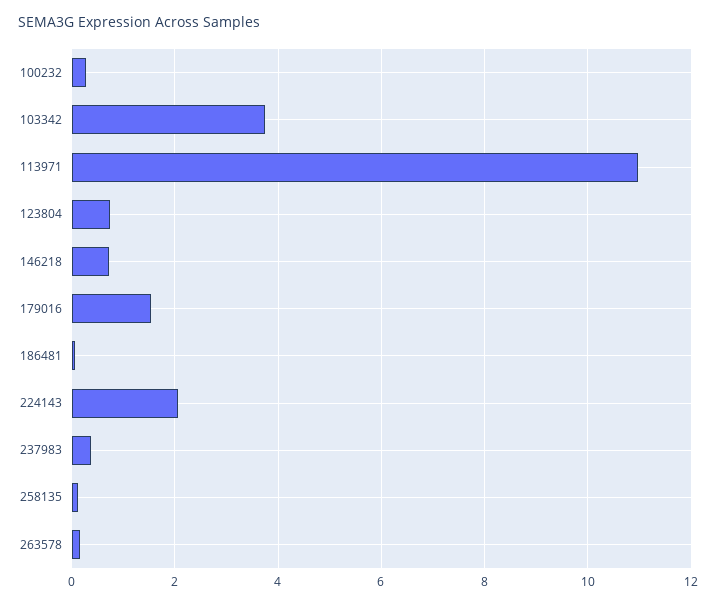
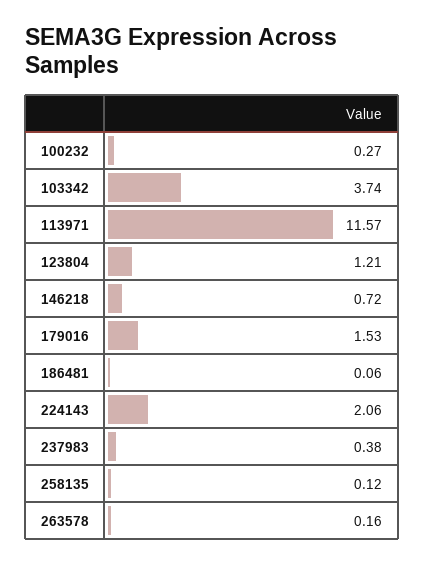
113971: 11 -> 11.57
123804: 0.8 -> 1.21

